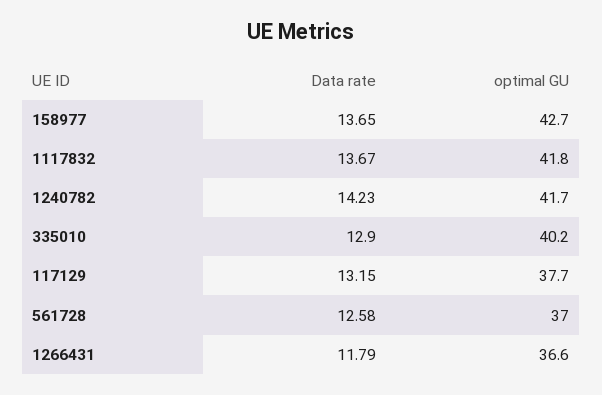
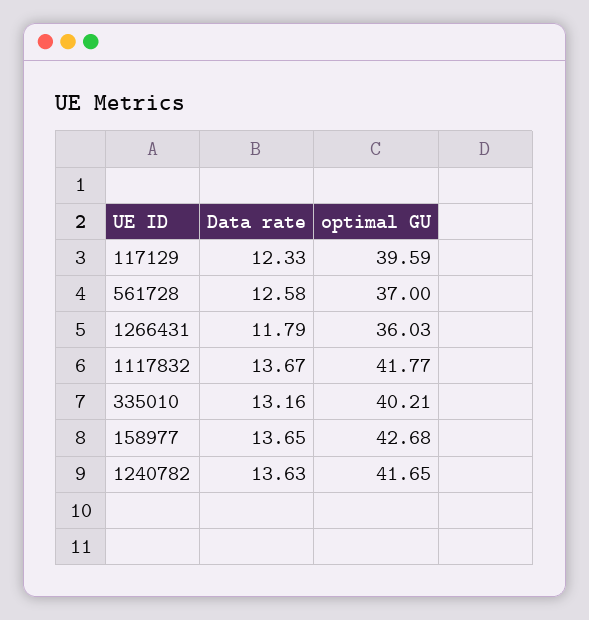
Data rate, 1240782: 14.23 -> 13.63
Data rate, 335010: 12.9 -> 13.16
Data rate, 117129: 13.15 -> 12.33
optimal GU, 117129: 37.7 -> 39.59
optimal GU, 1266431: 36.6 -> 36.03

